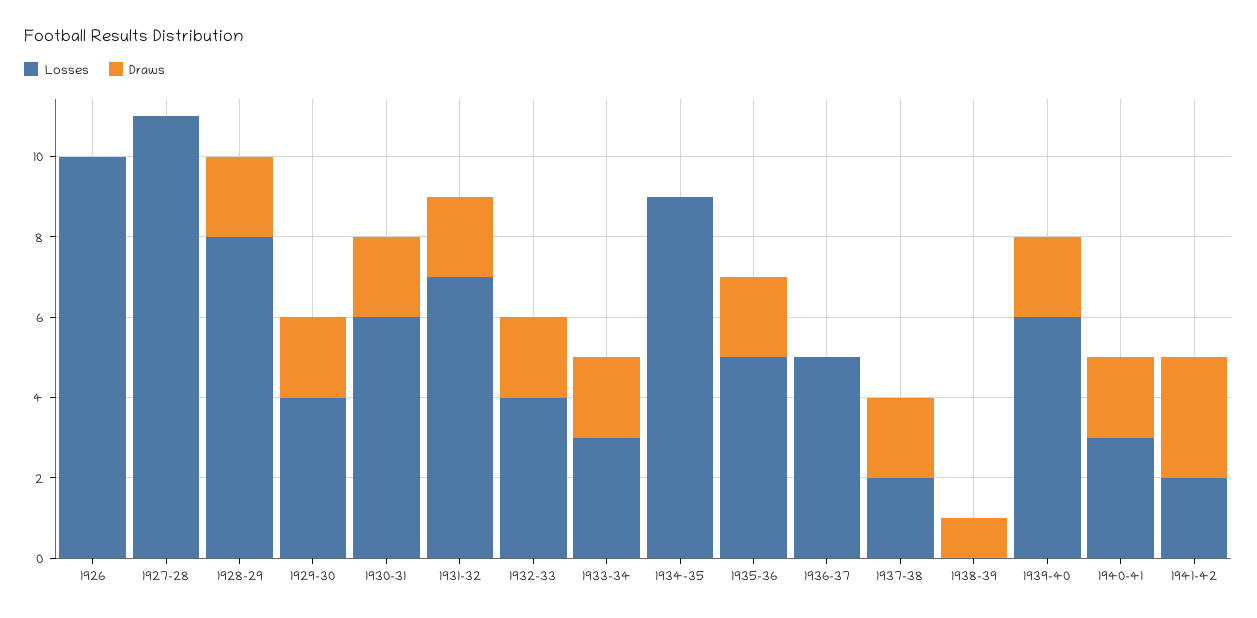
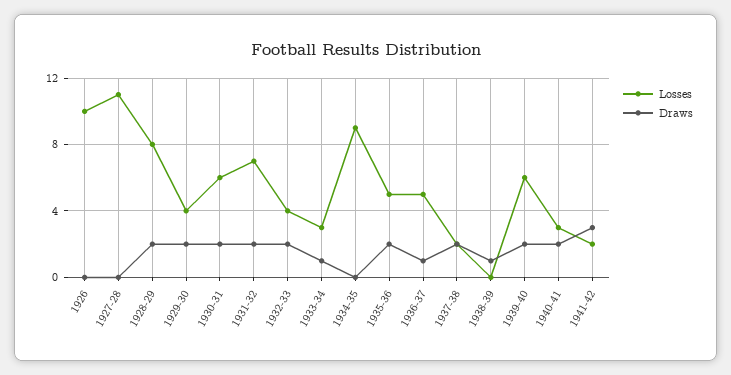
Draws, 1933-34: 2 -> 1
Draws, 1936-37: 0 -> 1

